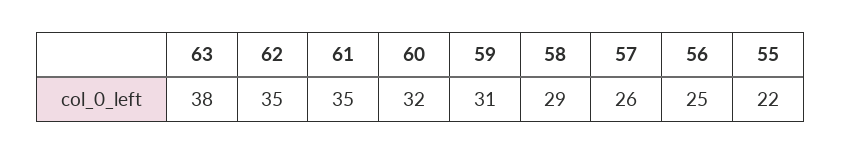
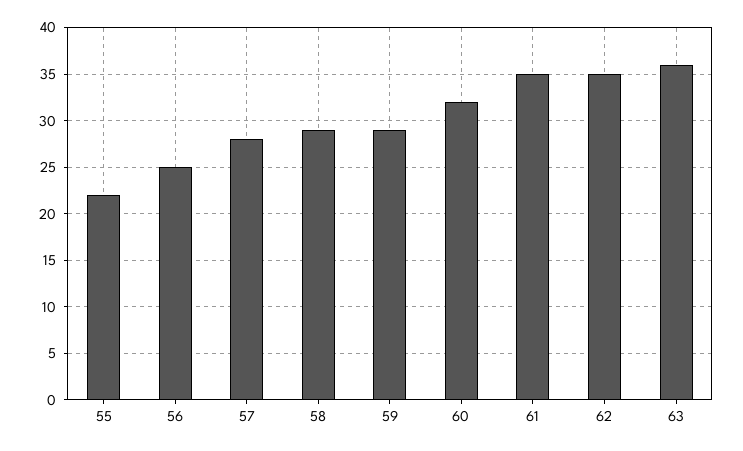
63: 38 -> 36
59: 31 -> 29
57: 26 -> 28

